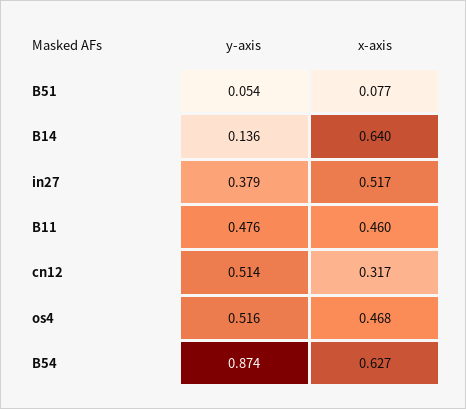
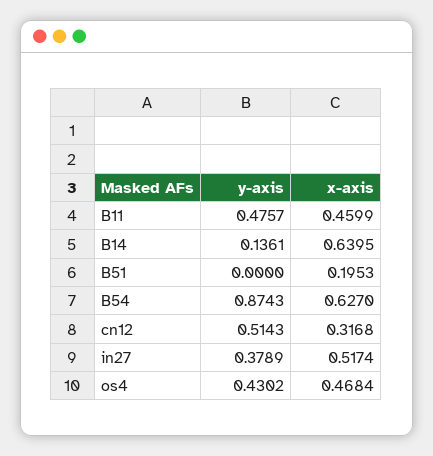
y-axis, B51: 0.054 -> 0
x-axis, B51: 0.077 -> 0.1953
y-axis, os4: 0.516 -> 0.4302

